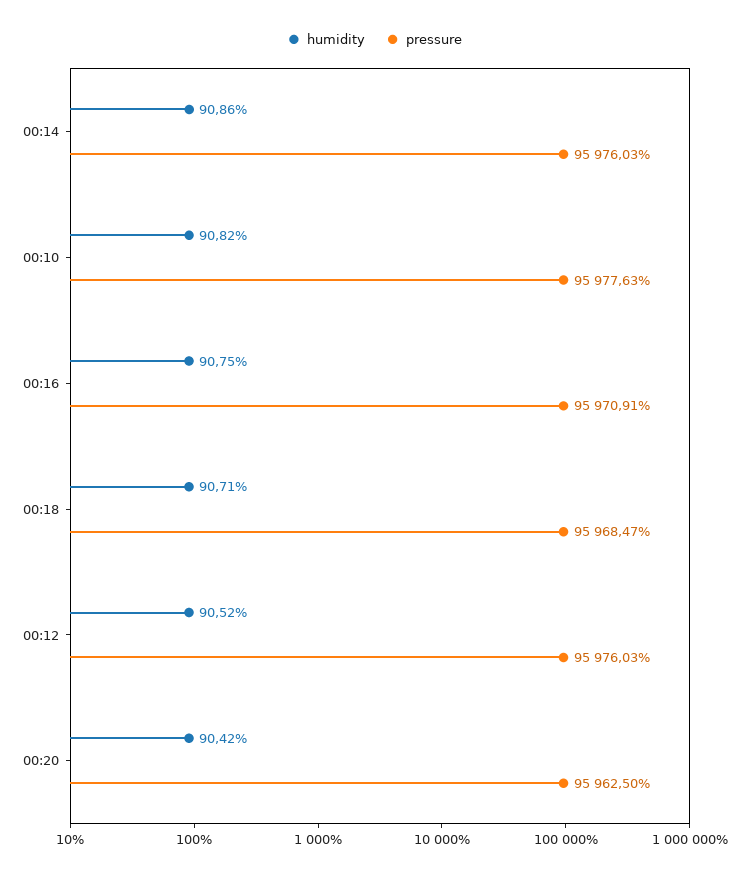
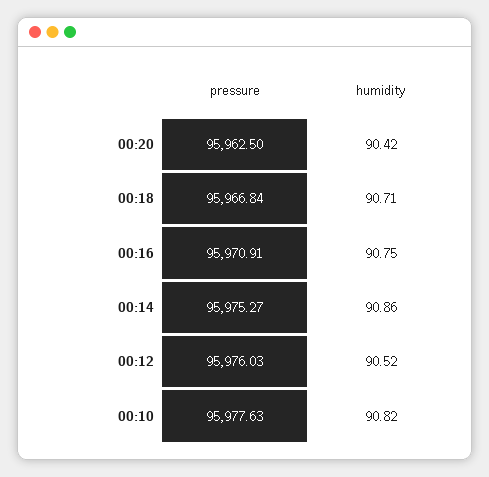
pressure, 00:14: 95976.03 -> 95975.27
pressure, 00:18: 95968.47 -> 95966.84

